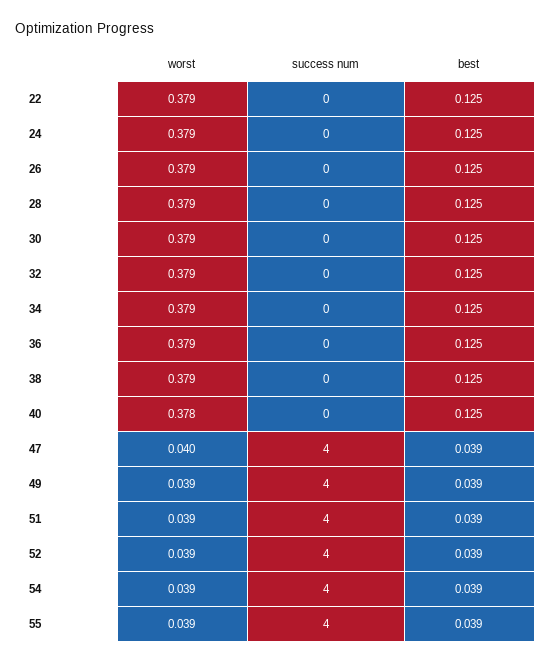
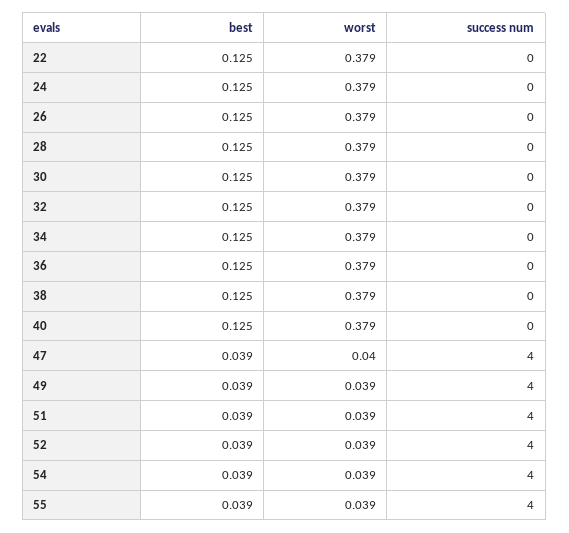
worst, 40: 0.378 -> 0.379

